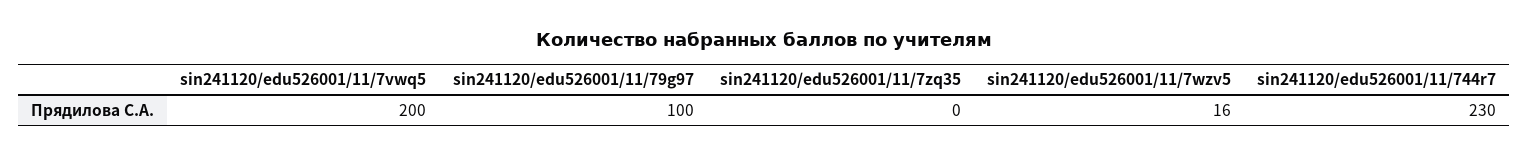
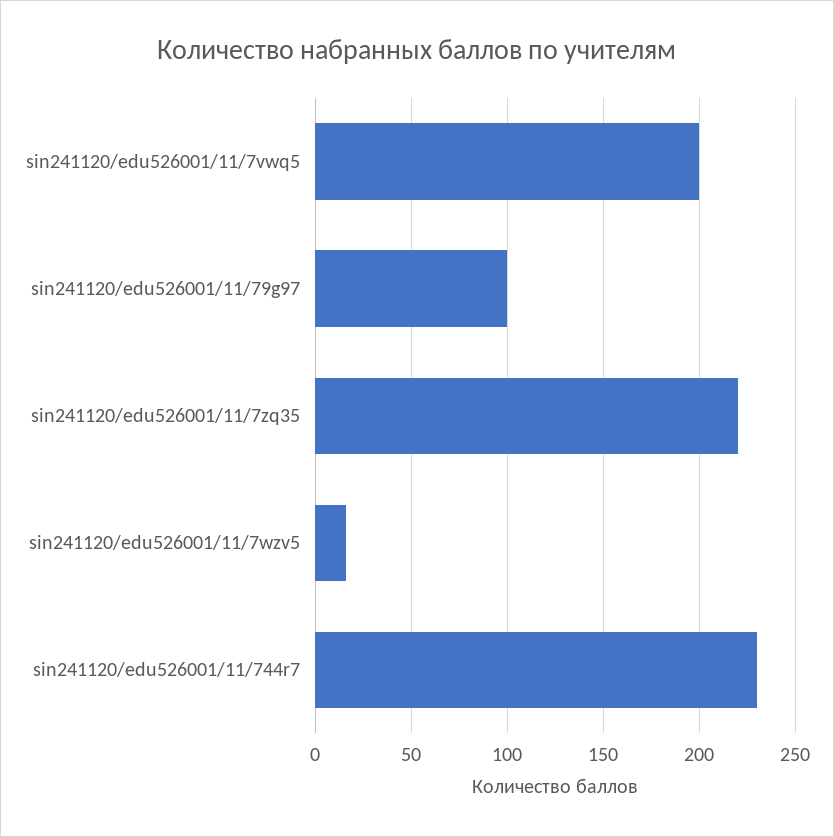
sin241120/edu526001/11/7zq35: 0 -> 220

